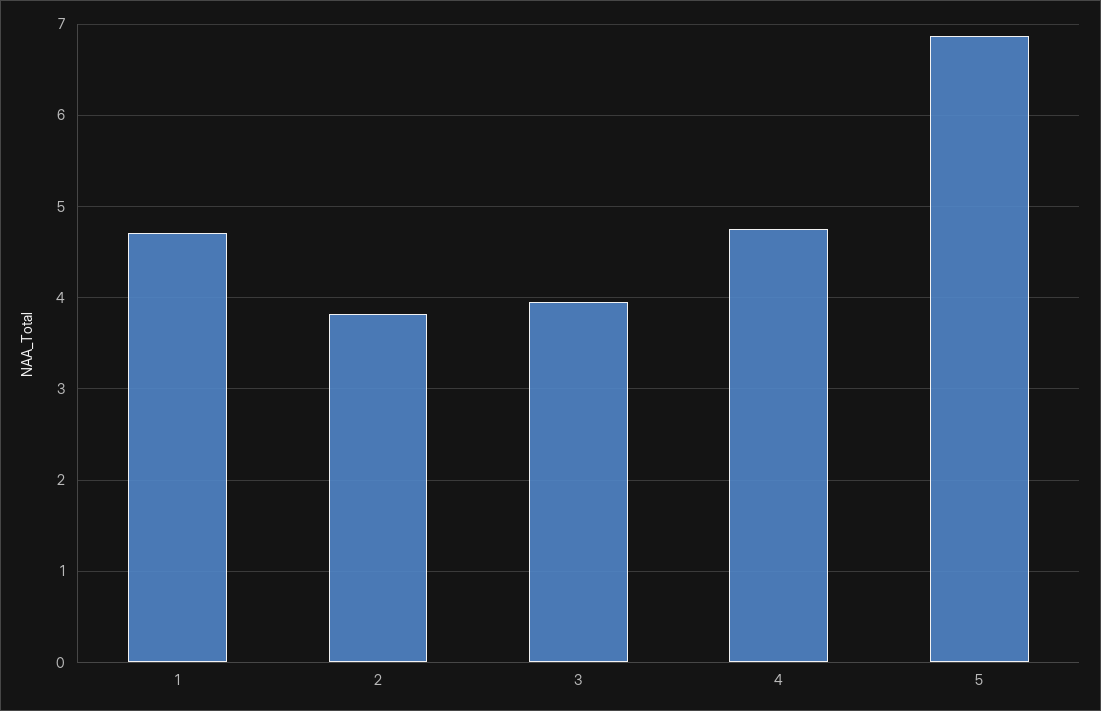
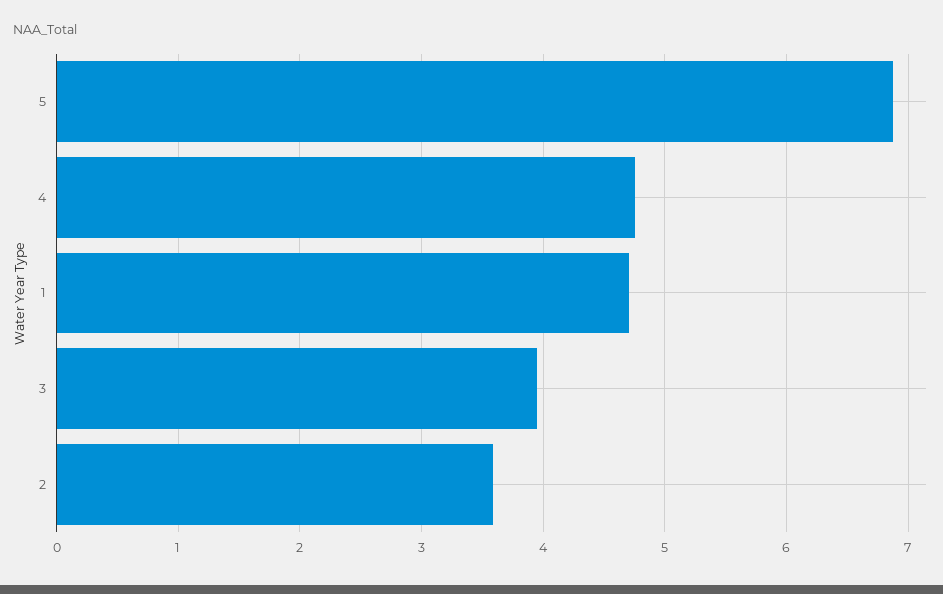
2: 3.8 -> 3.6

